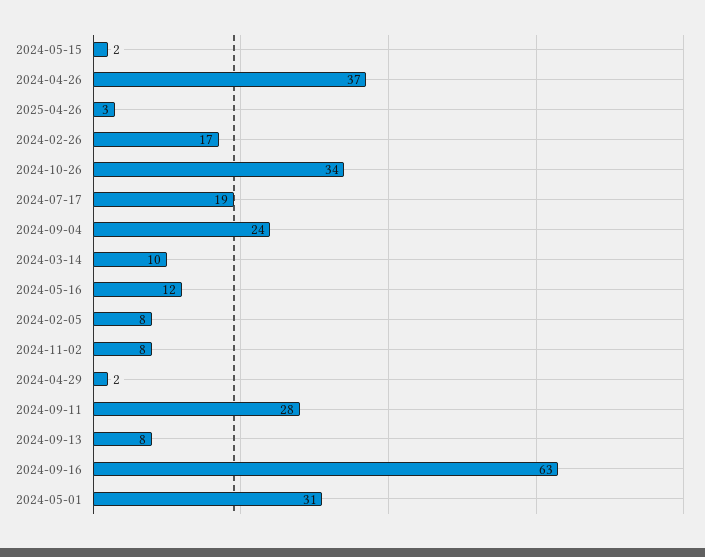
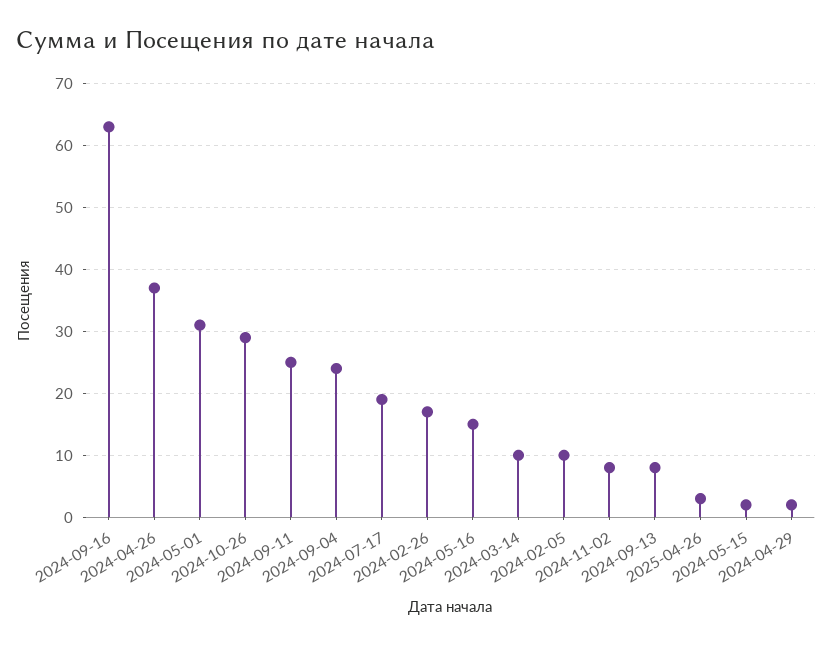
2024-10-26: 34 -> 29
2024-05-16: 12 -> 15
2024-02-05: 8 -> 10
2024-09-11: 28 -> 25

